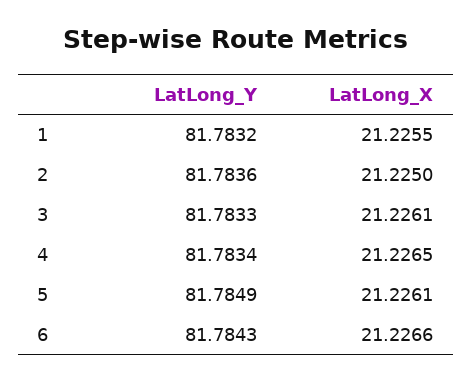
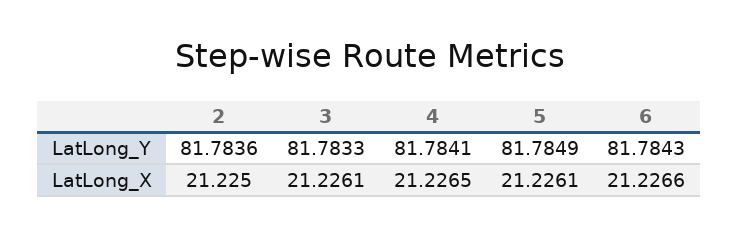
LatLong_Y, 1: 81.7832 -> none
LatLong_X, 1: 21.2255 -> none
LatLong_Y, 4: 81.7834 -> 81.7841

